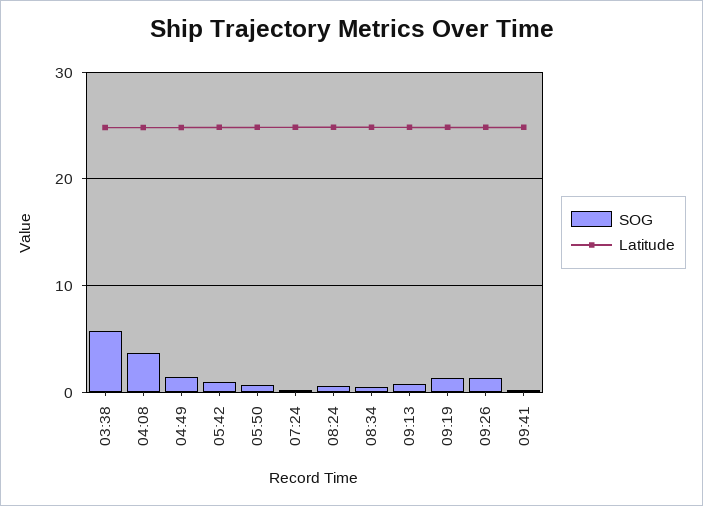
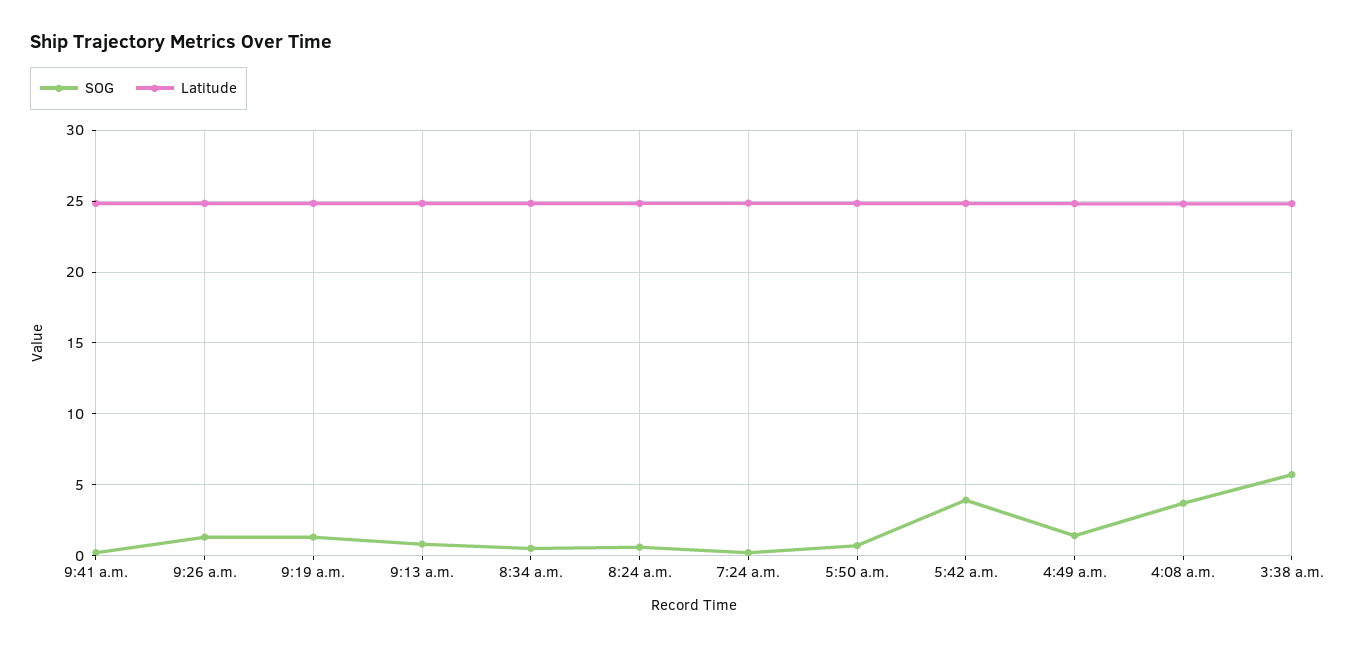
SOG, 05:42: 1 -> 4

